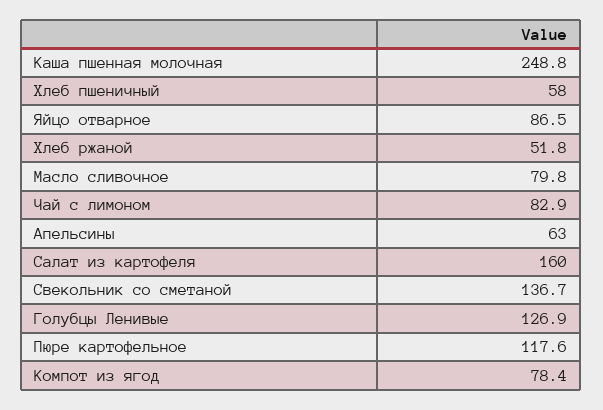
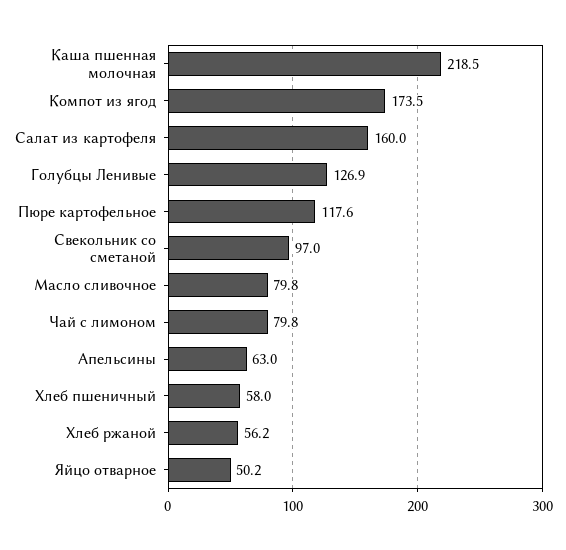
Каша пшенная молочная: 248.8 -> 218.5
Яйцо отварное: 86.5 -> 50.2
Хлеб ржаной: 51.8 -> 56.2
Чай с лимоном: 82.9 -> 79.8
Свекольник со сметаной: 136.7 -> 97
Компот из ягод: 78.4 -> 173.5

